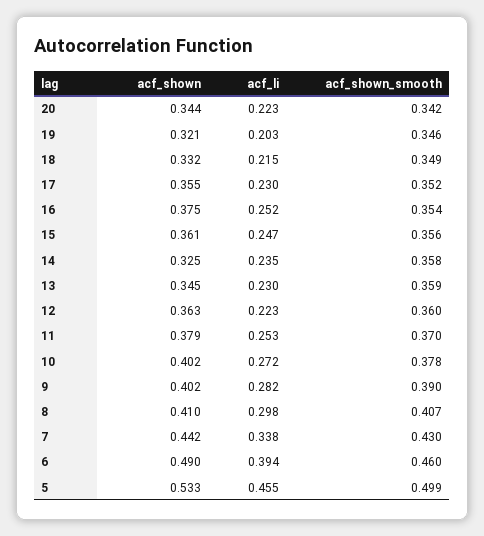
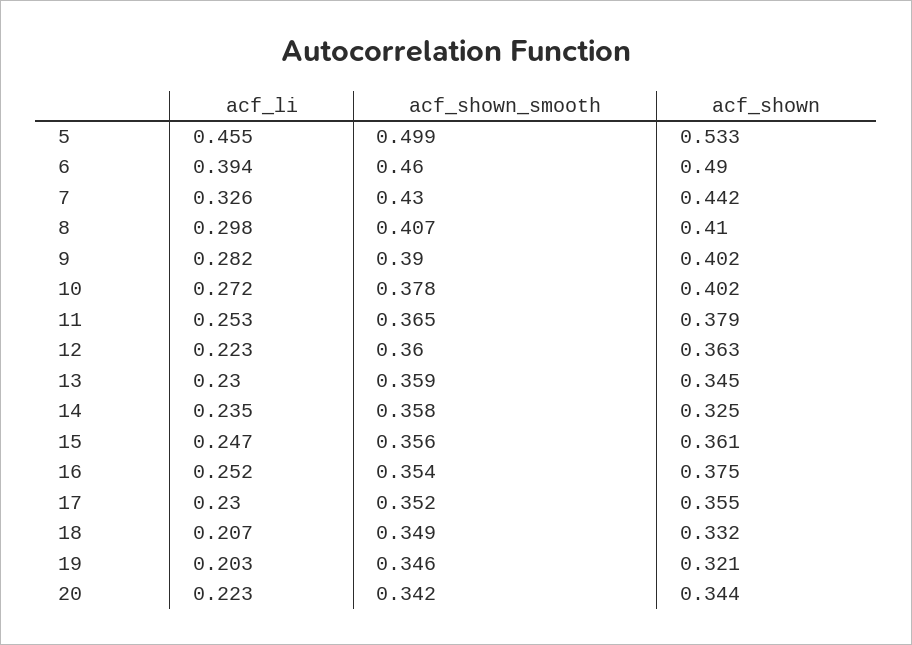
acf_li, 18: 0.215 -> 0.207
acf_shown_smooth, 11: 0.37 -> 0.365
acf_li, 7: 0.338 -> 0.326

